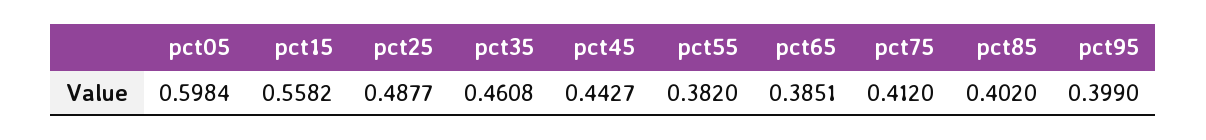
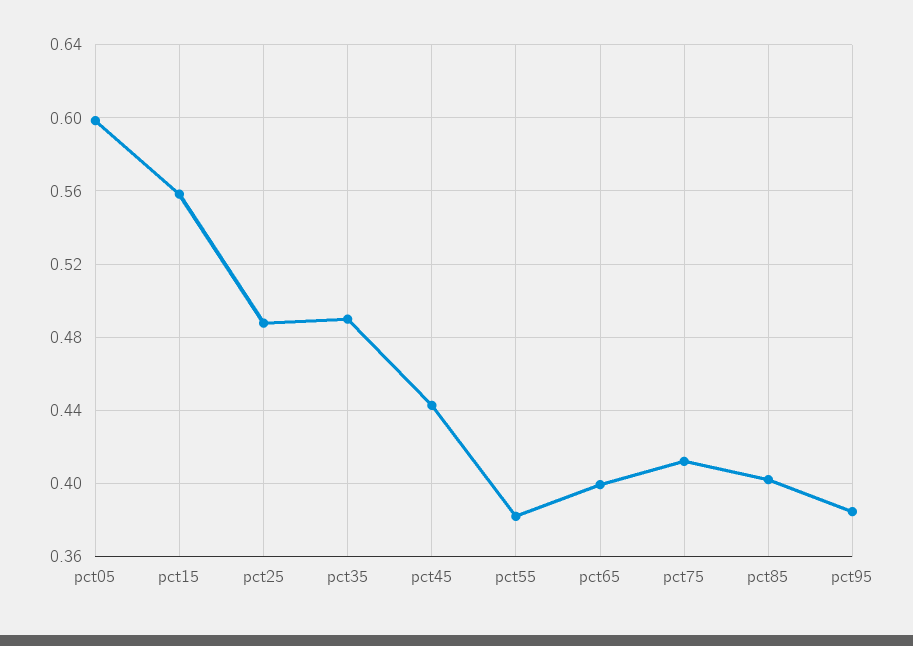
pct35: 0.4608 -> 0.49
pct65: 0.3851 -> 0.4
pct95: 0.399 -> 0.385

